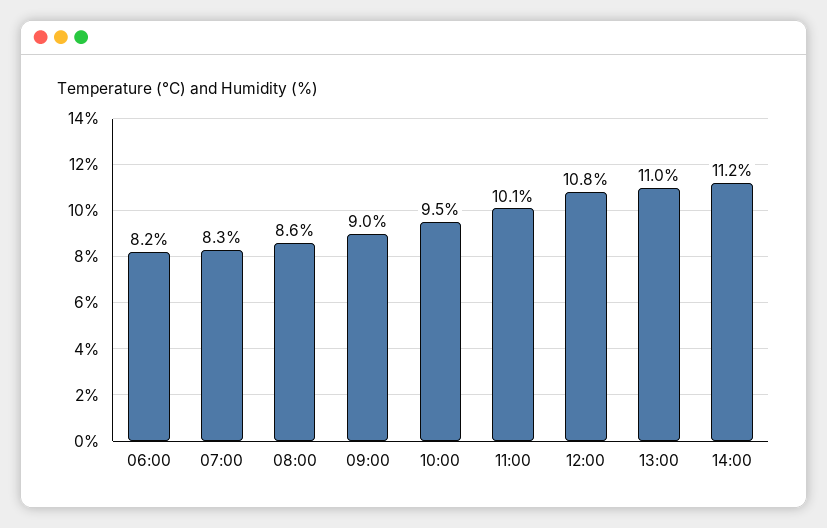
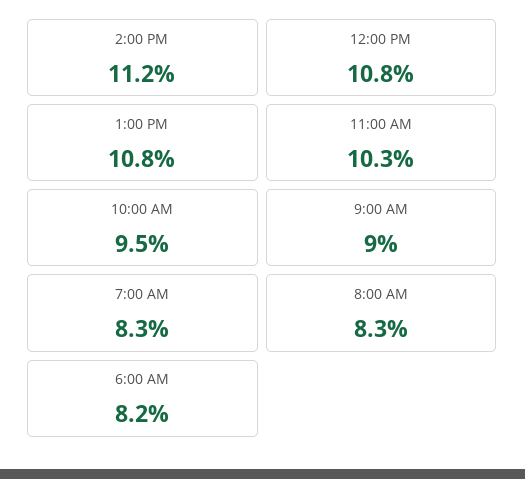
08:00: 8.6 -> 8.3
11:00: 10.1 -> 10.3
13:00: 11 -> 10.8

